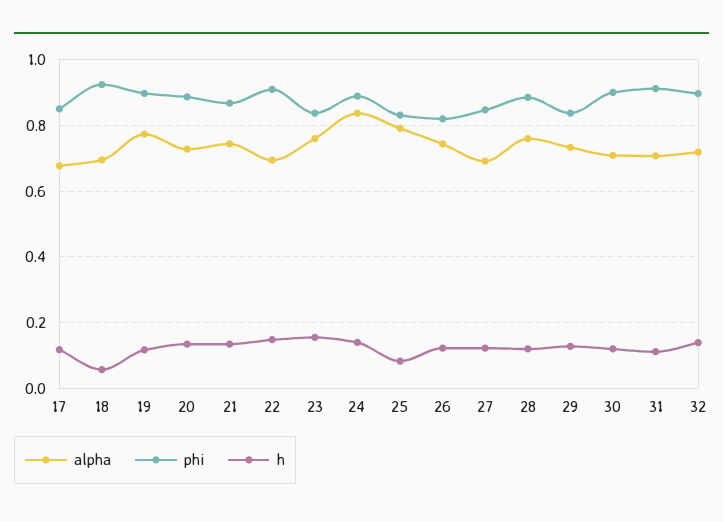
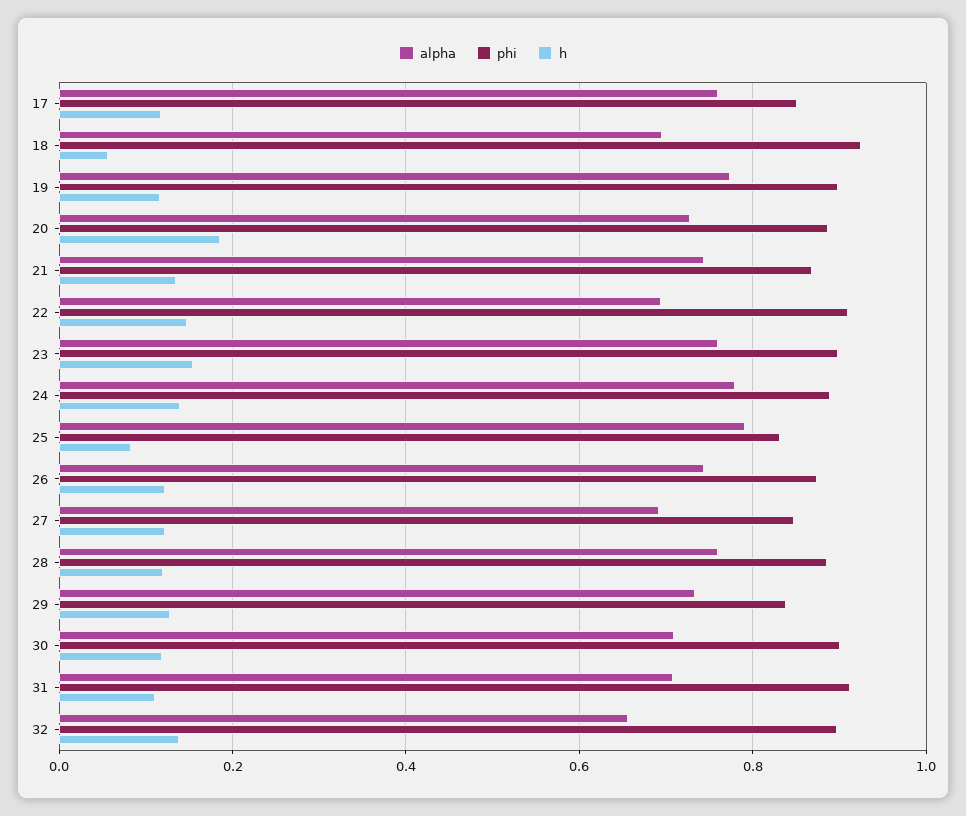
alpha, 17: 0.68 -> 0.76
h, 20: 0.14 -> 0.18
phi, 23: 0.84 -> 0.9
alpha, 24: 0.84 -> 0.78
phi, 26: 0.82 -> 0.88
alpha, 32: 0.72 -> 0.66

